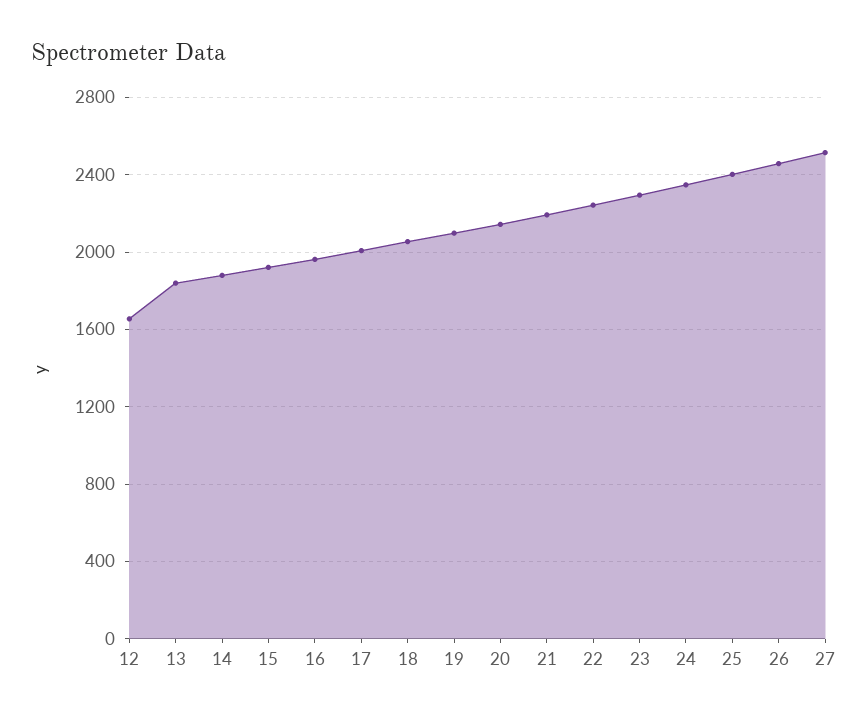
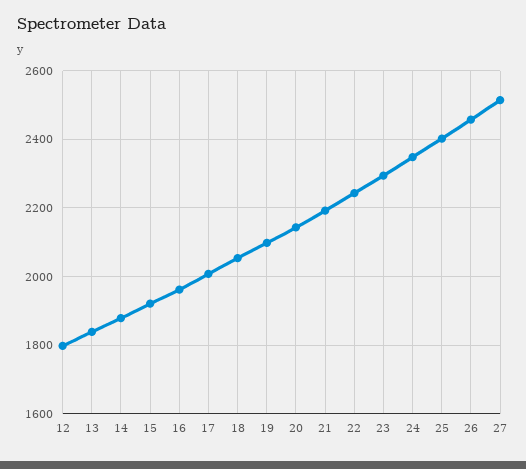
12: 1650 -> 1800

